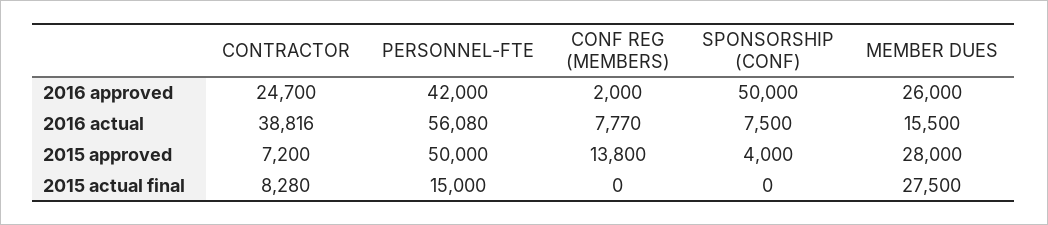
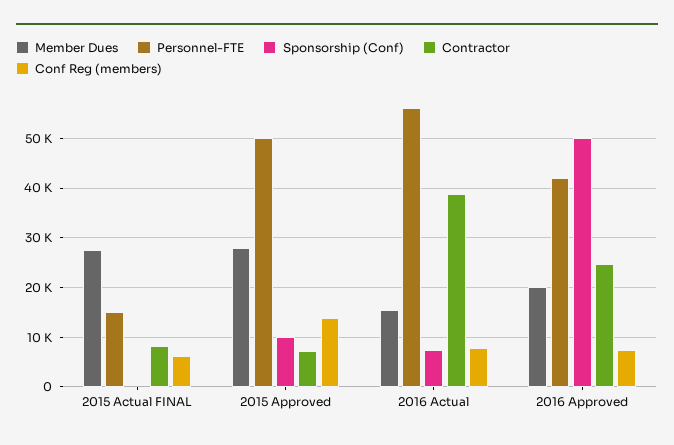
CONF REG (MEMBERS), 2016 approved: 2000 -> 8000
MEMBER DUES, 2016 approved: 26000 -> 20000
SPONSORSHIP (CONF), 2015 approved: 4000 -> 10000
CONF REG (MEMBERS), 2015 actual final: 0 -> 6000

